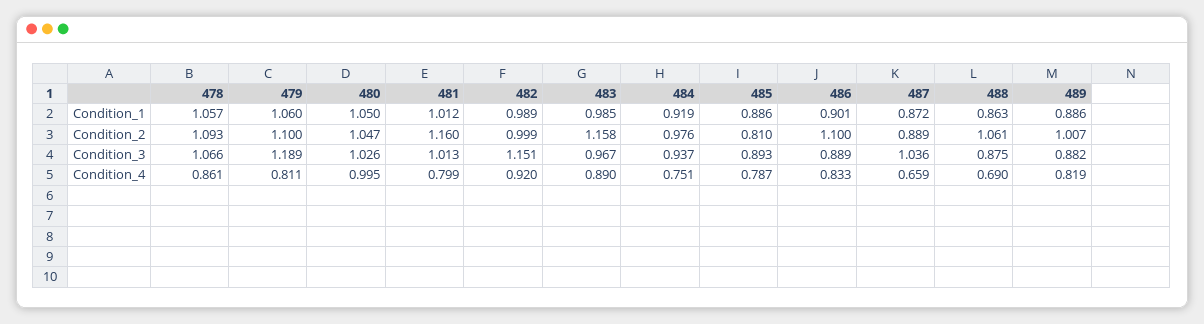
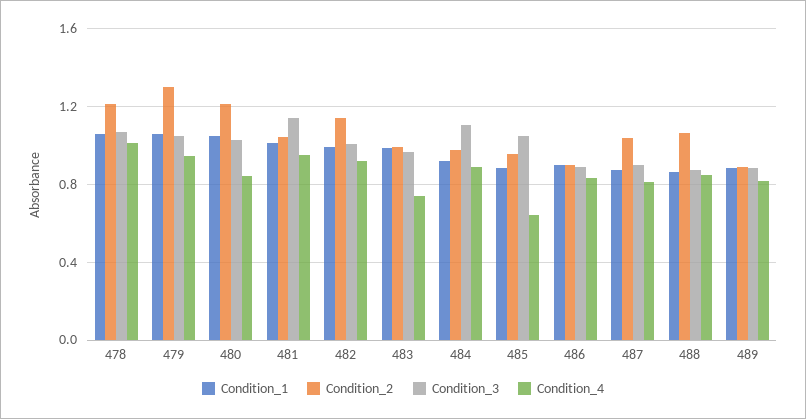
Condition_2, 478: 1.093 -> 1.2
Condition_2, 479: 1.1 -> 1.3
Condition_2, 480: 1.047 -> 1.2
Condition_2, 481: 1.16 -> 1.05
Condition_2, 482: 0.999 -> 1.15
Condition_2, 483: 1.158 -> 1
Condition_2, 485: 0.81 -> 0.95
Condition_2, 486: 1.1 -> 0.9
Condition_2, 487: 0.889 -> 1.05
Condition_2, 489: 1.007 -> 0.9
Condition_3, 479: 1.189 -> 1.05
Condition_3, 481: 1.013 -> 1.15
Condition_3, 482: 1.151 -> 1
Condition_3, 484: 0.937 -> 1.1
Condition_3, 485: 0.893 -> 1.05
Condition_3, 487: 1.036 -> 0.9
Condition_4, 478: 0.861 -> 1
Condition_4, 479: 0.811 -> 0.95
Condition_4, 480: 0.995 -> 0.85
Condition_4, 481: 0.799 -> 0.95
Condition_4, 483: 0.89 -> 0.75
Condition_4, 484: 0.751 -> 0.9
Condition_4, 485: 0.787 -> 0.65
Condition_4, 487: 0.659 -> 0.8
Condition_4, 488: 0.69 -> 0.85

